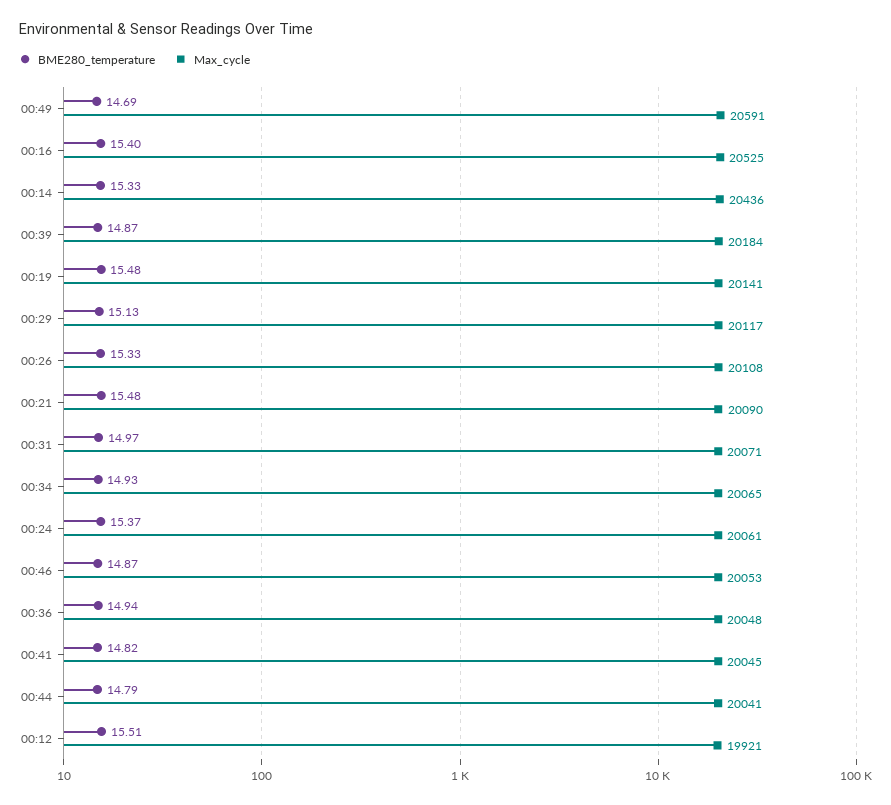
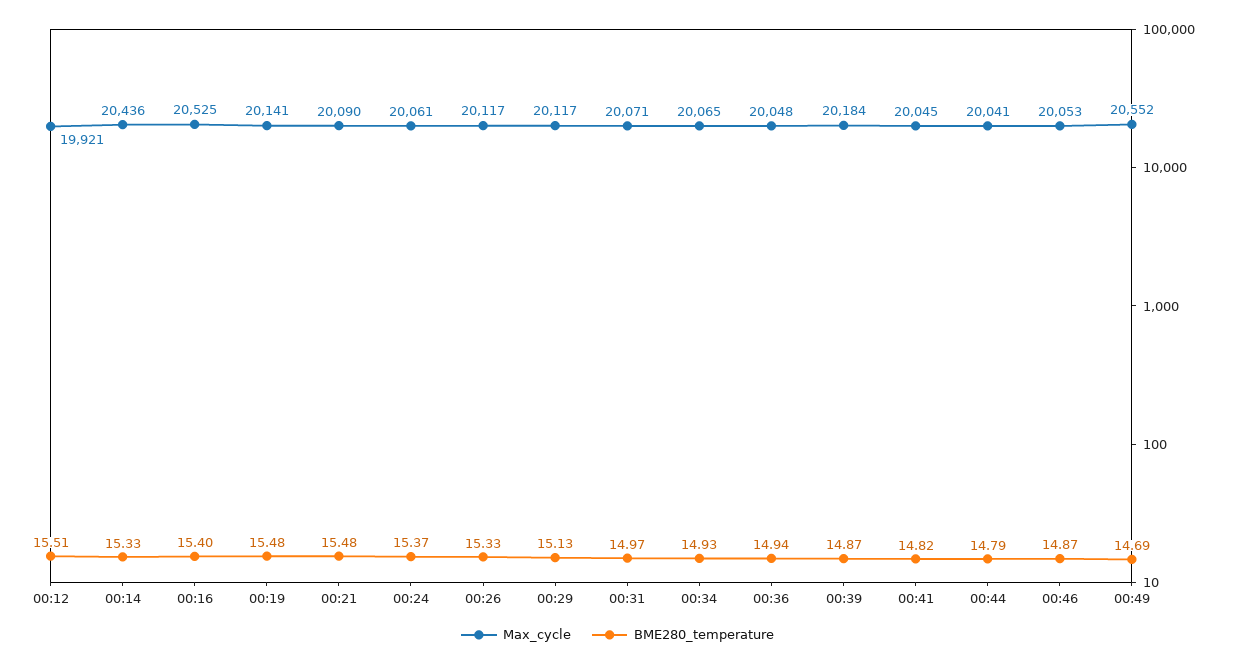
Max_cycle, 00:49: 20591 -> 20552
Max_cycle, 00:26: 20108 -> 20117

